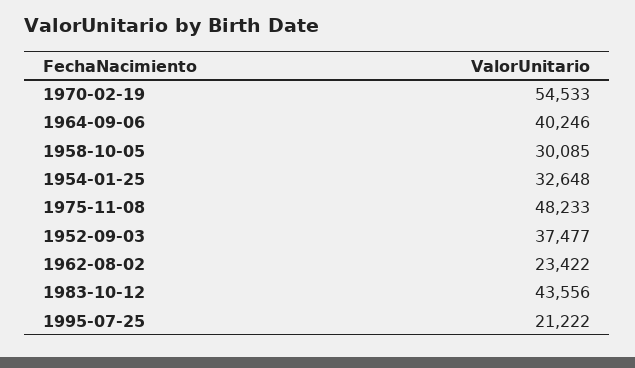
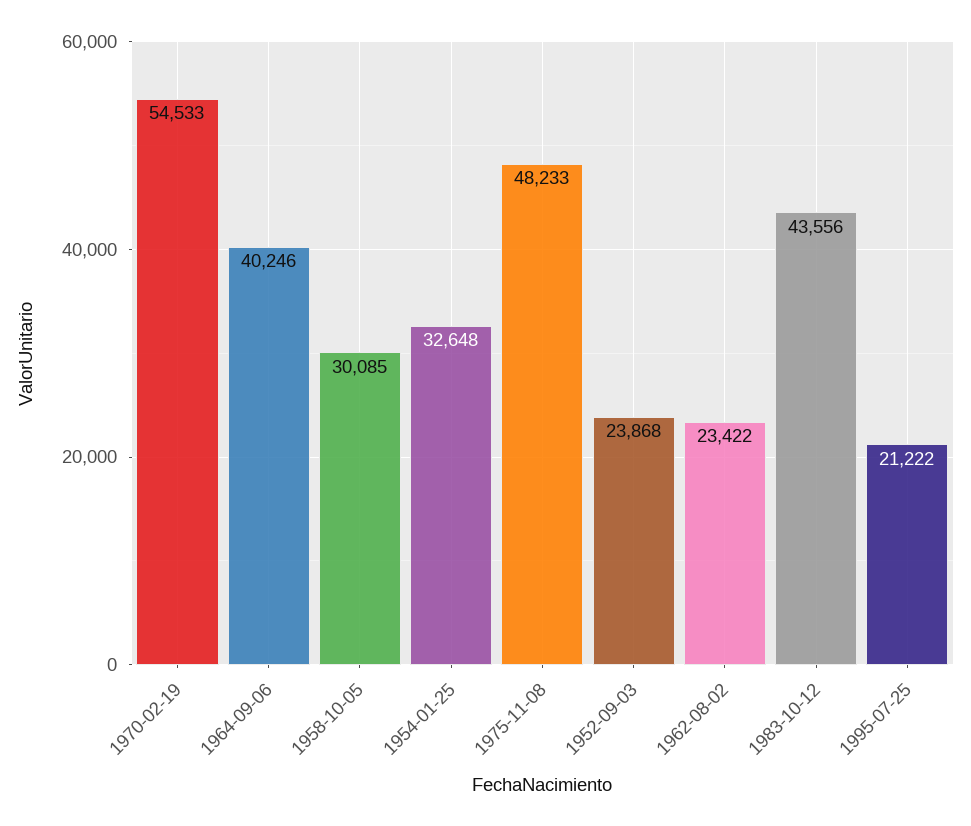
1952-09-03: 37477 -> 23868

